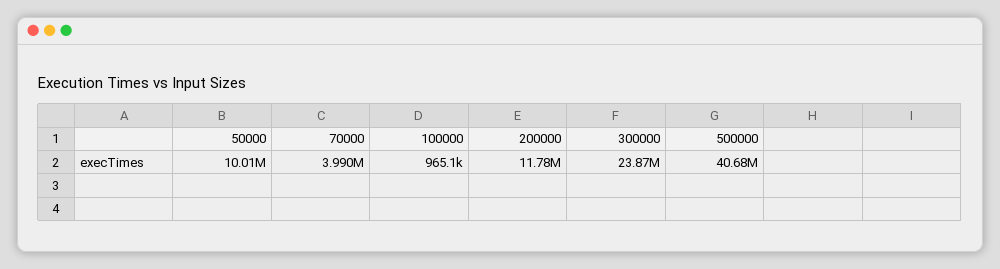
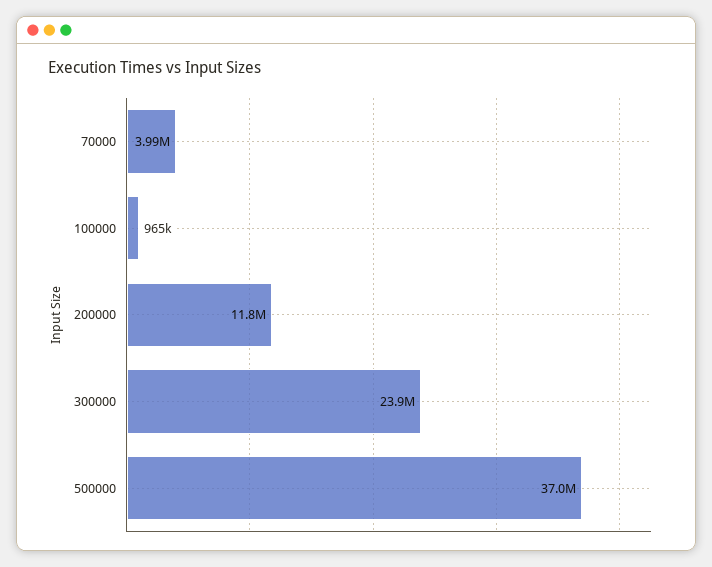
50000: 10010000 -> none
500000: 40680000 -> 37000000

